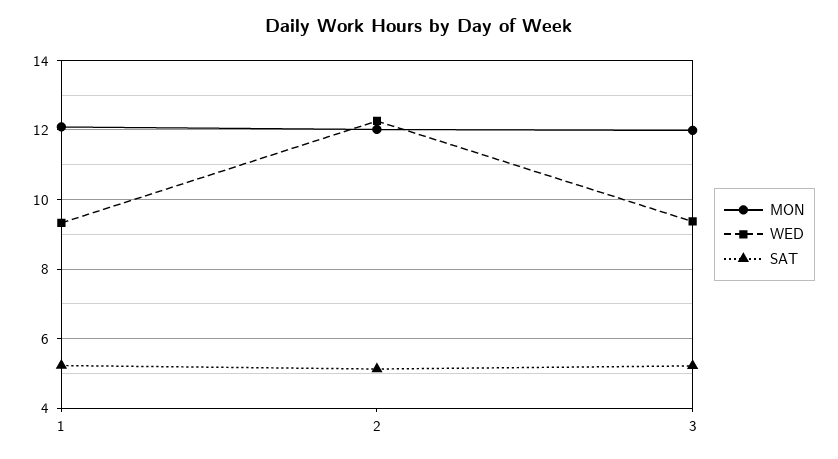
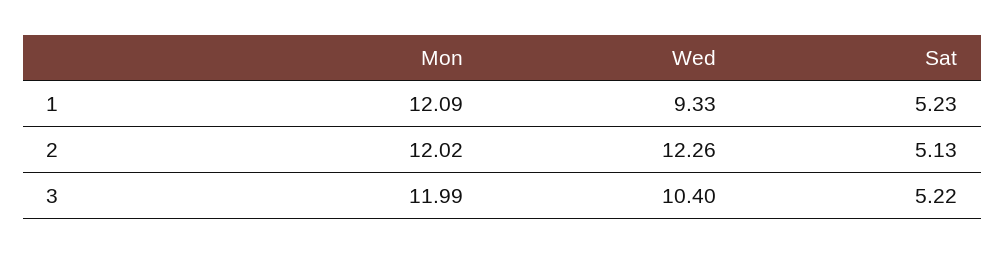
WED, 3: 9.4 -> 10.4

